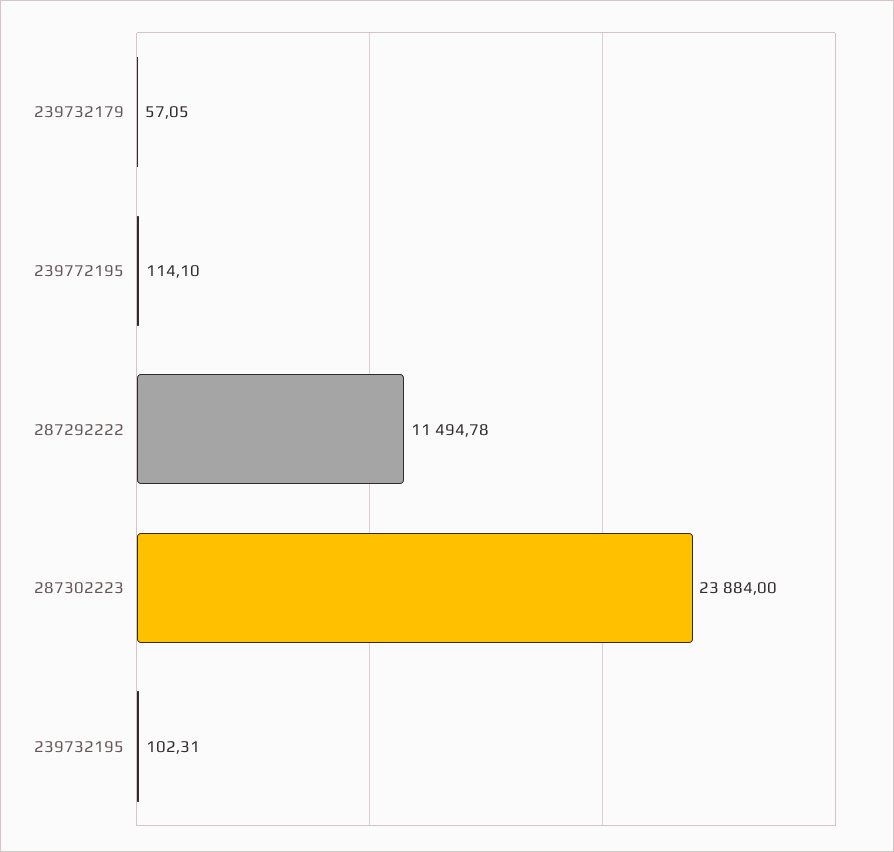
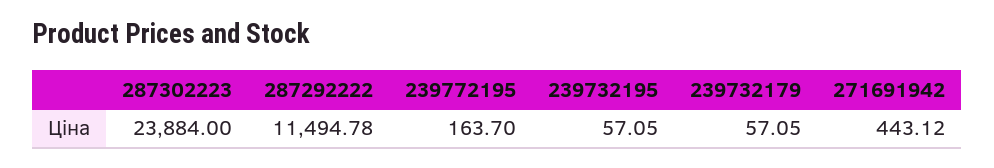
239772195: 114.1 -> 163.7
239732195: 102.31 -> 57.05
271691942: none -> 443.12

